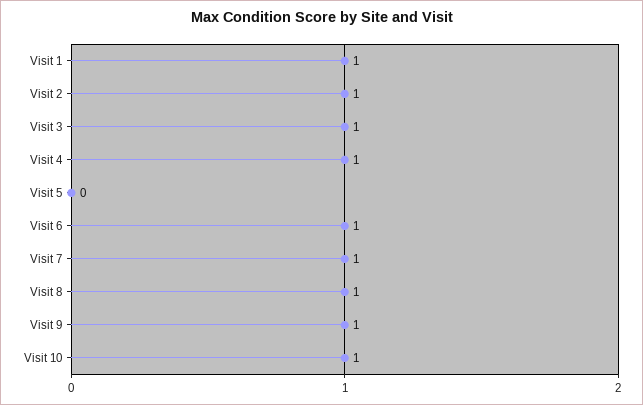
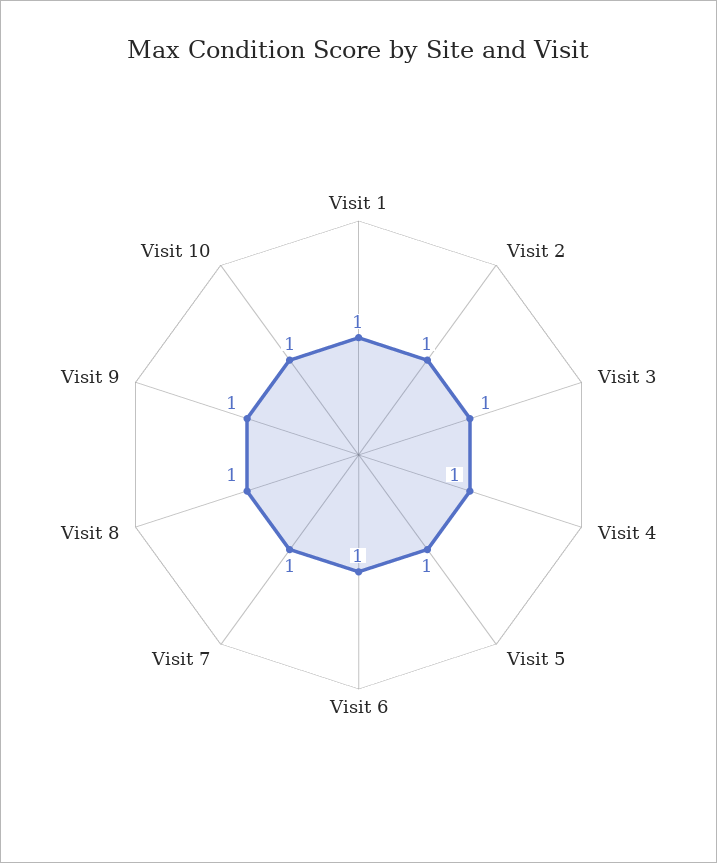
Visit 5: 0 -> 1

